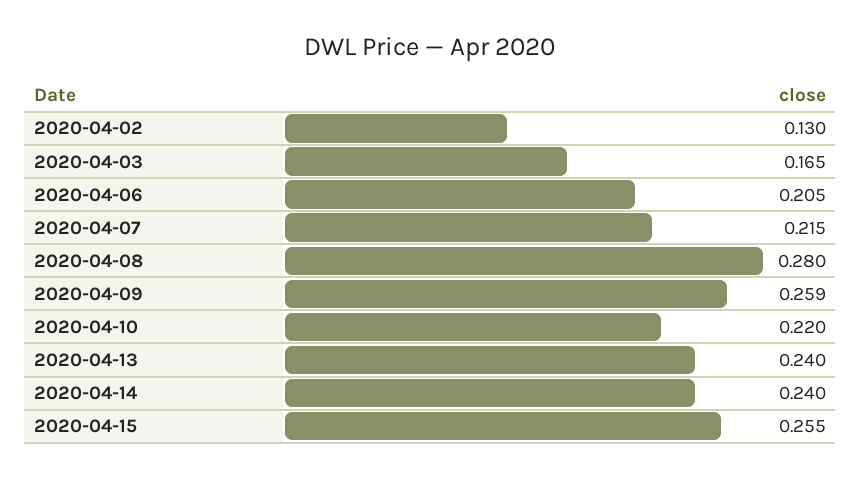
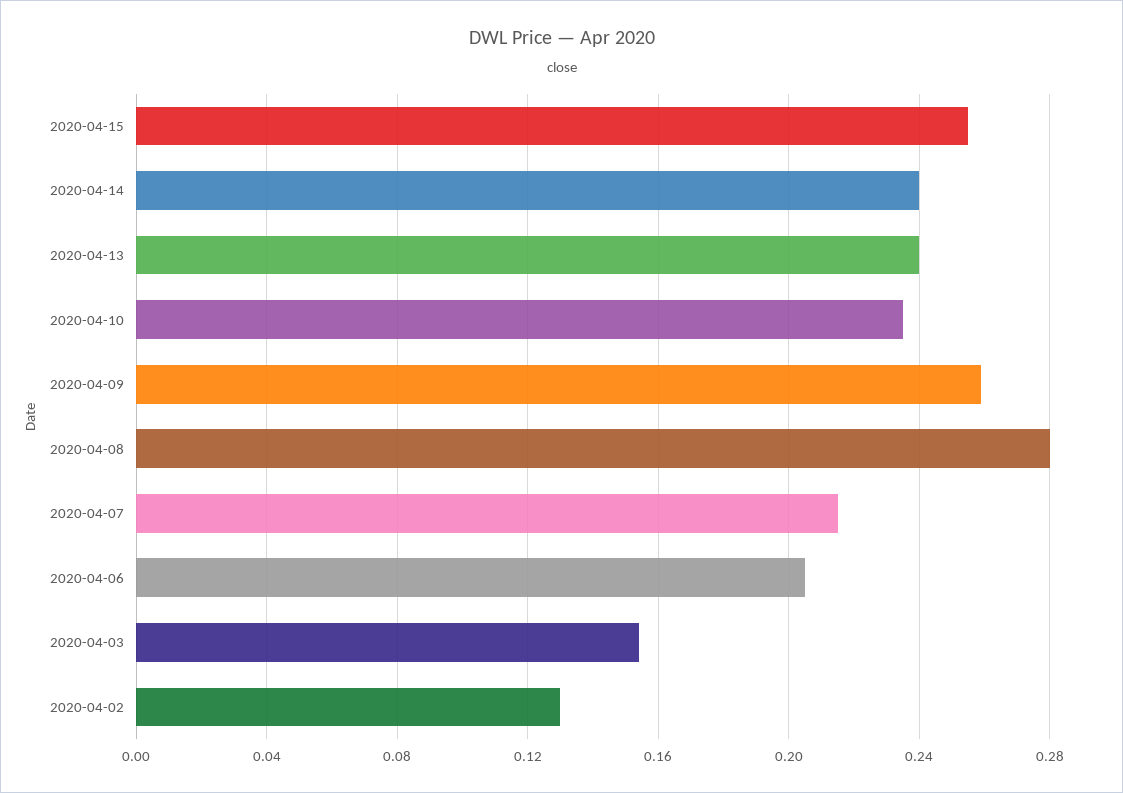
2020-04-03: 0.165 -> 0.155
2020-04-10: 0.22 -> 0.235

